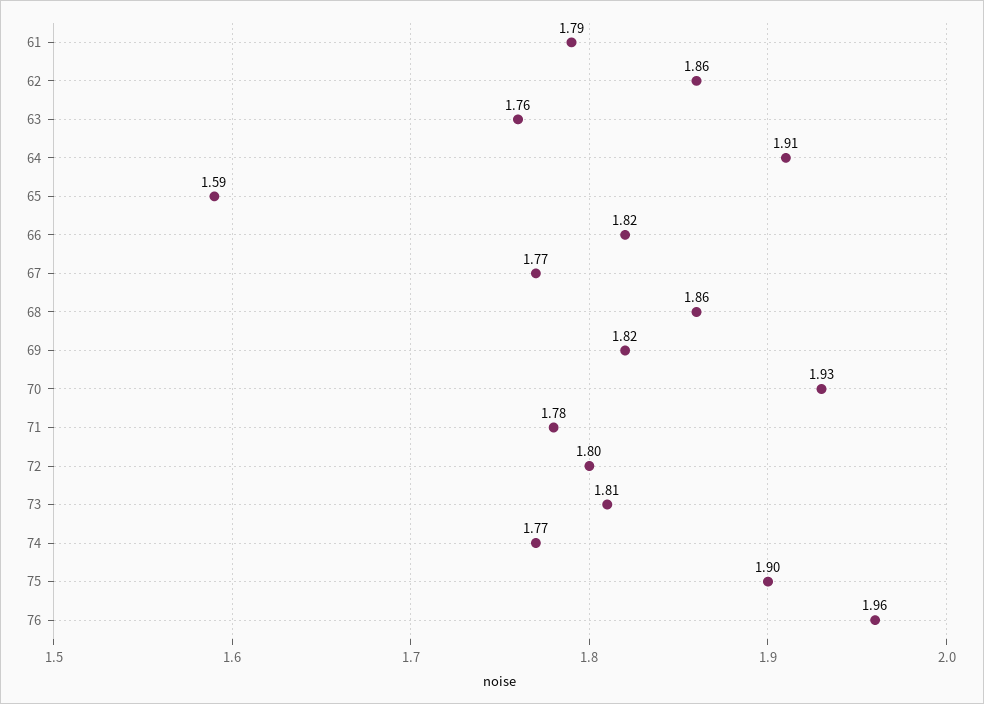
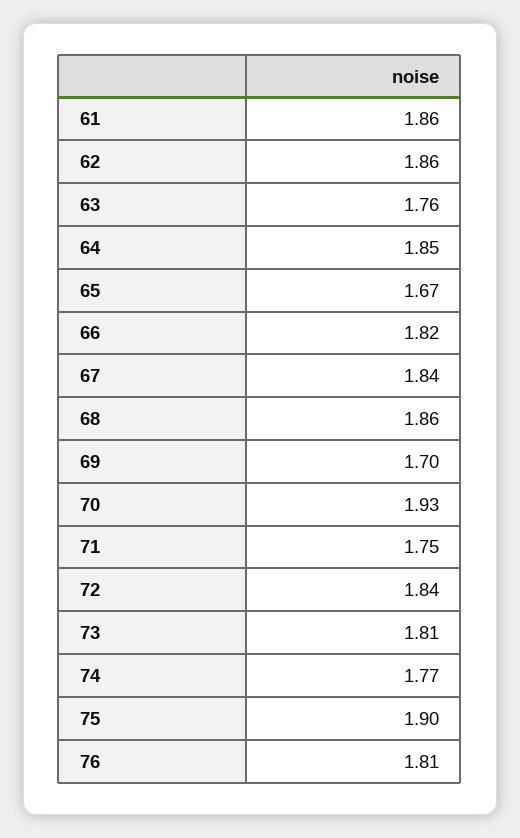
61: 1.79 -> 1.86
64: 1.91 -> 1.85
65: 1.59 -> 1.67
67: 1.77 -> 1.84
69: 1.82 -> 1.7
71: 1.78 -> 1.75
72: 1.8 -> 1.84
76: 1.96 -> 1.81

